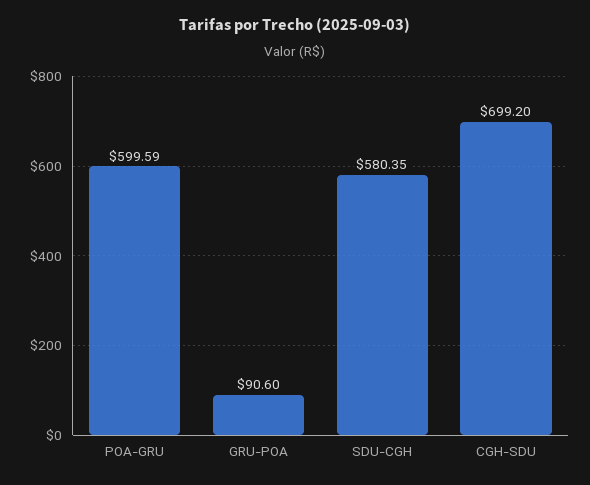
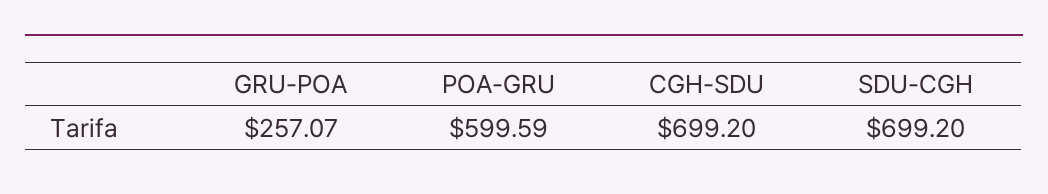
GRU-POA: 90.6 -> 257.07
SDU-CGH: 580.35 -> 699.2

